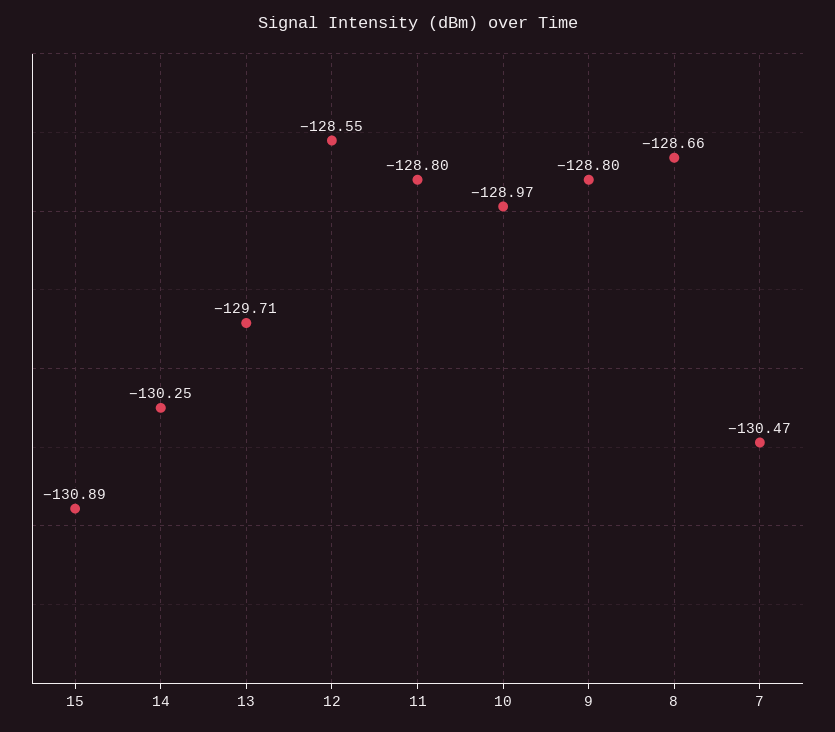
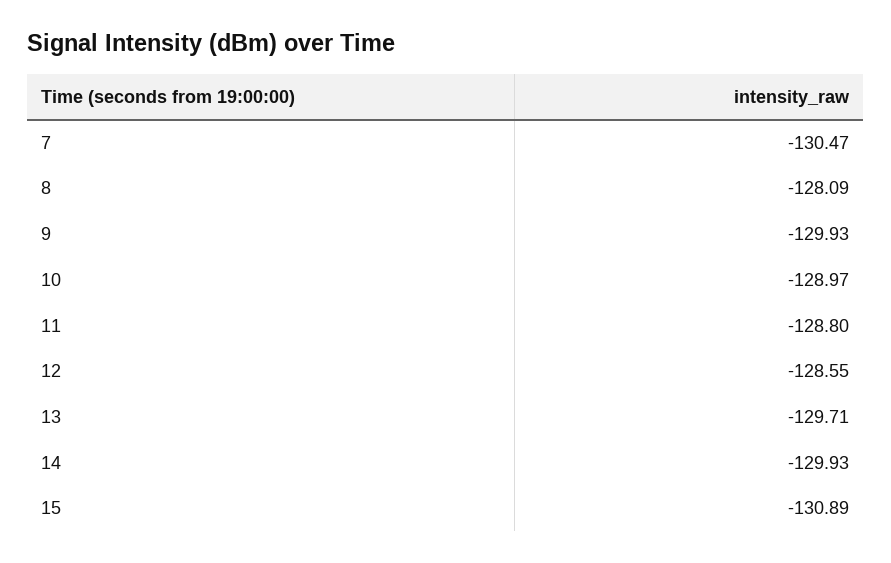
14: -130.25 -> -129.93
9: -128.8 -> -129.93
8: -128.66 -> -128.09

